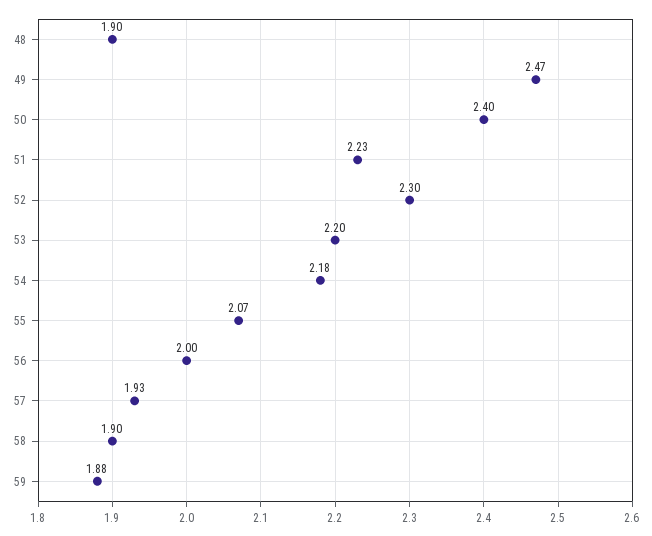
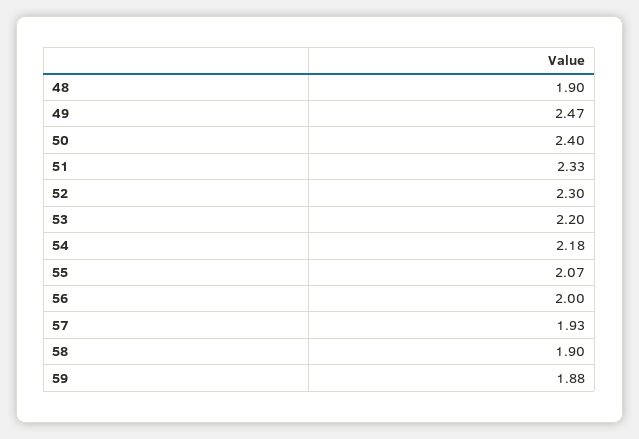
51: 2.23 -> 2.33

